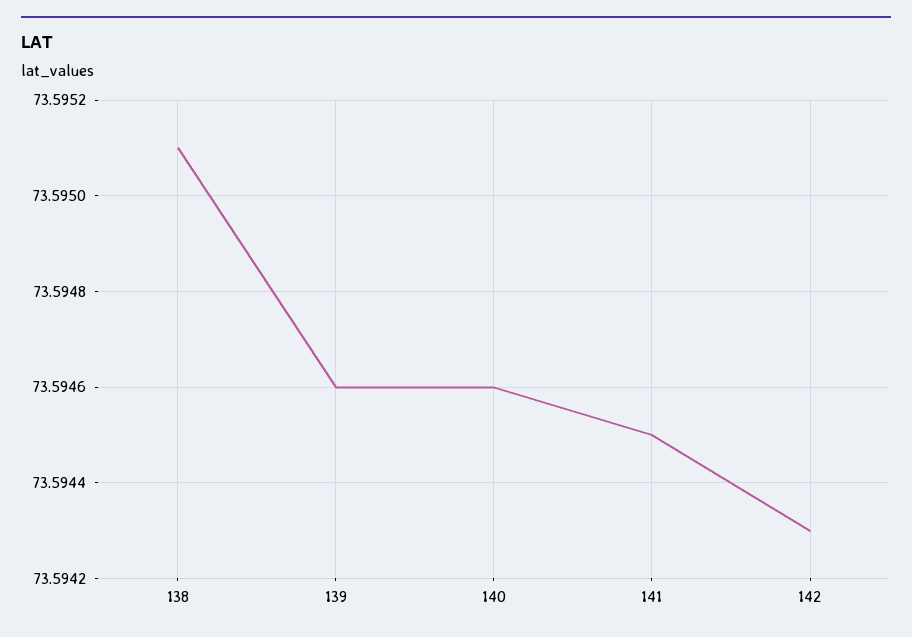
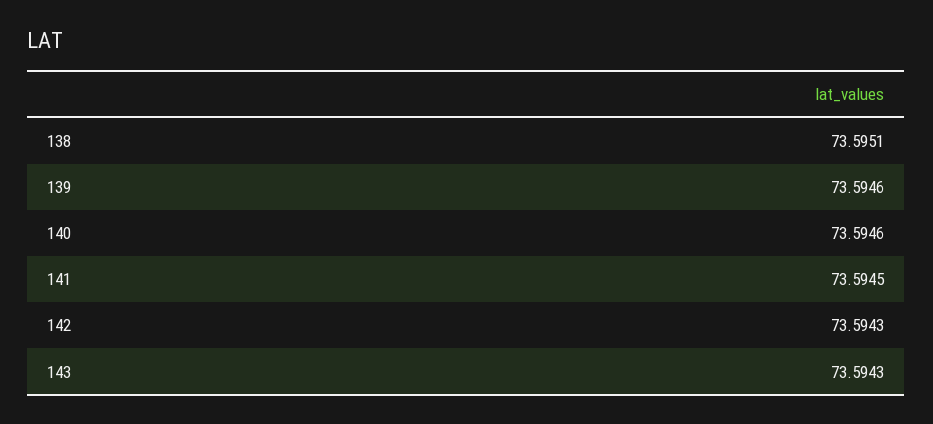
143: none -> 73.5943

